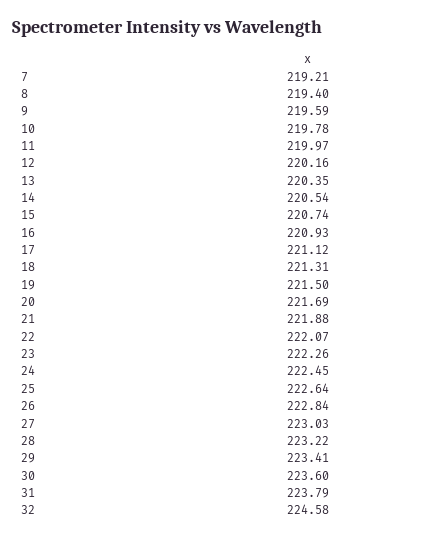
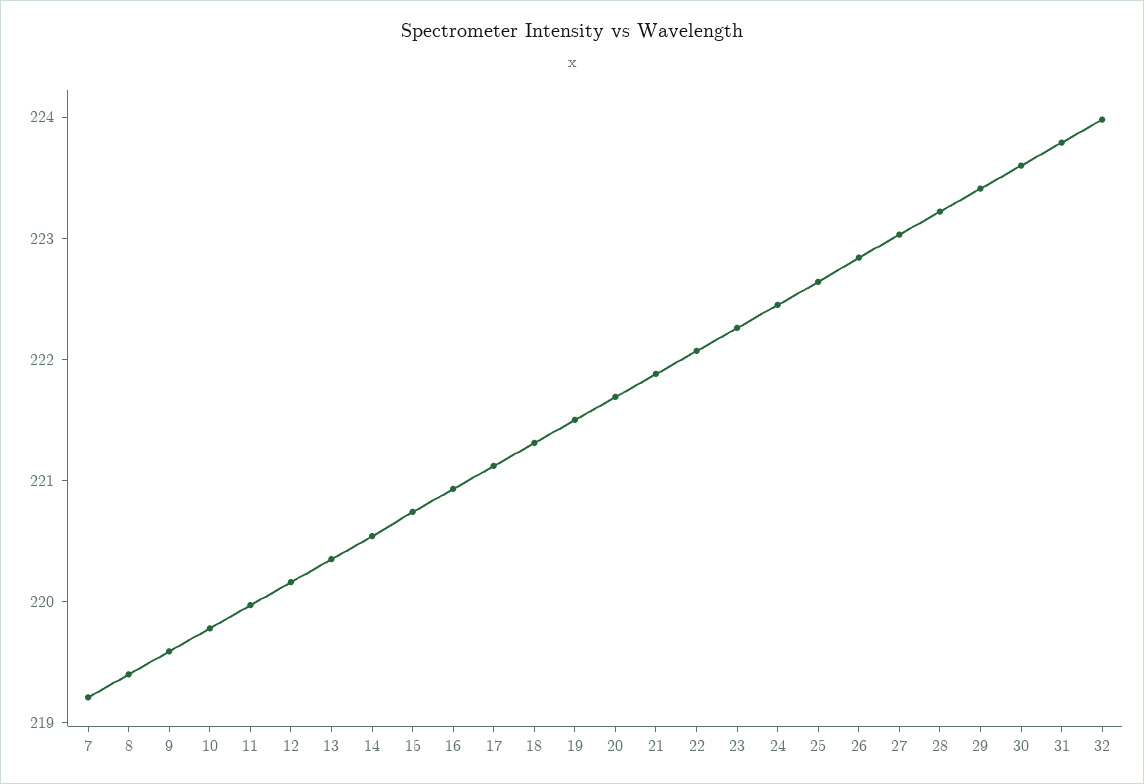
32: 224.58 -> 224

